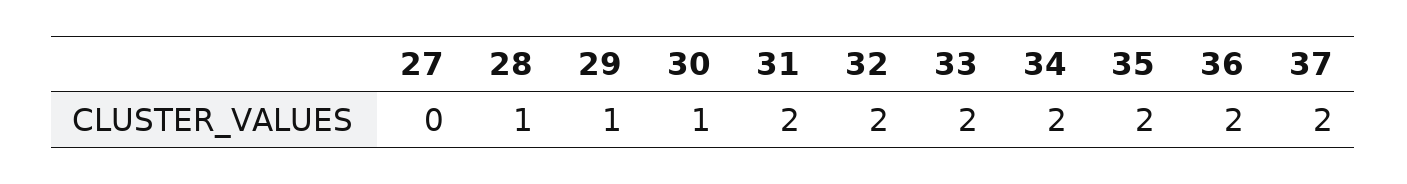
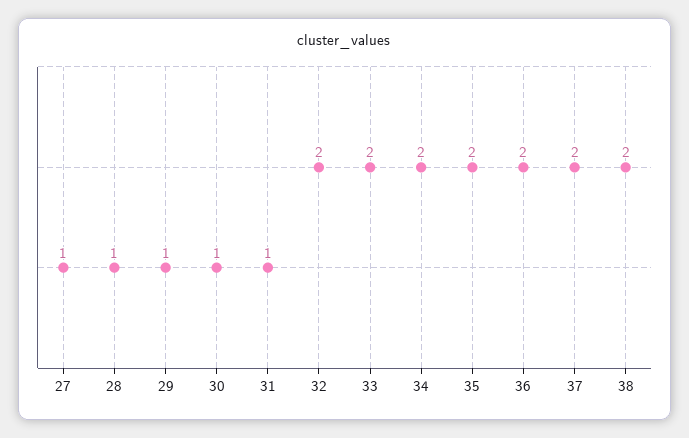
27: 0 -> 1
31: 2 -> 1
38: none -> 2

